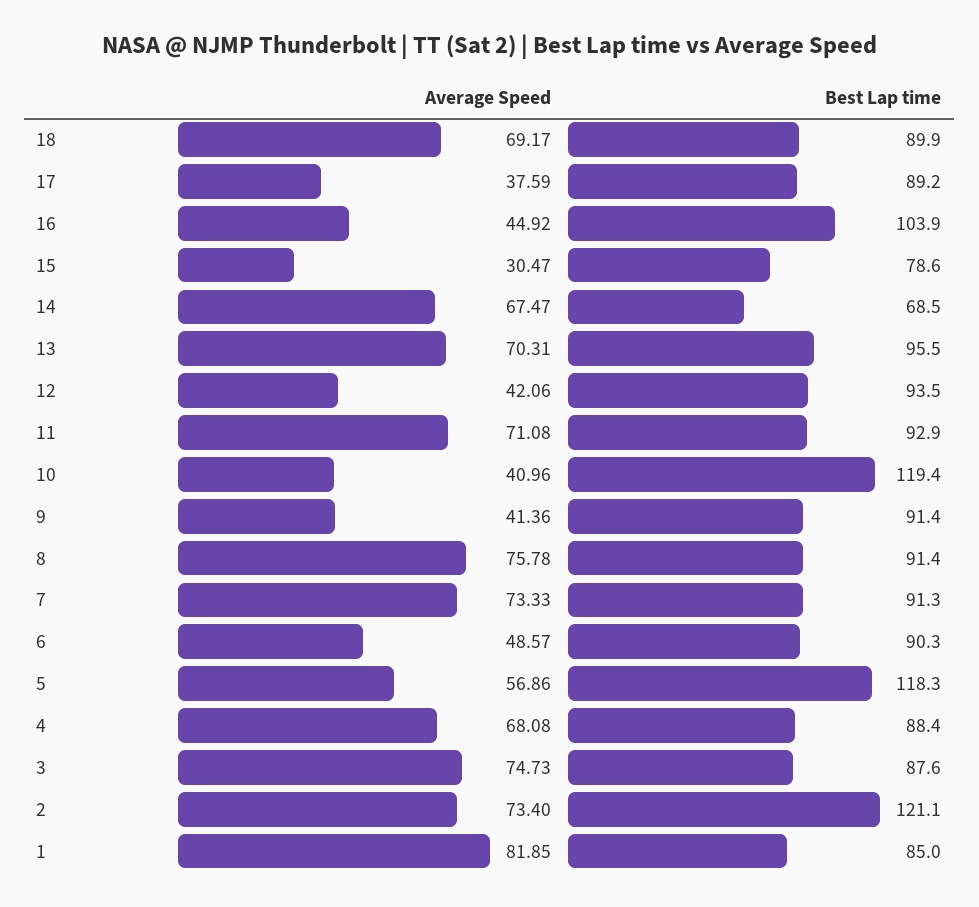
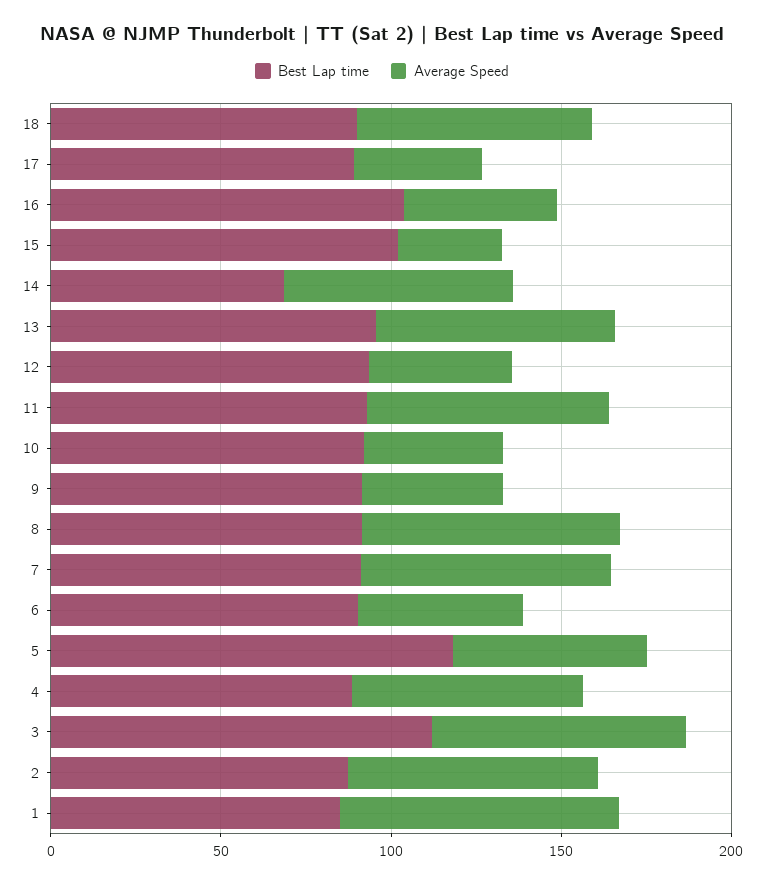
Best Lap time, 15: 78.6 -> 100
Best Lap time, 10: 119.4 -> 90
Best Lap time, 3: 87.6 -> 110
Best Lap time, 2: 121.1 -> 90

